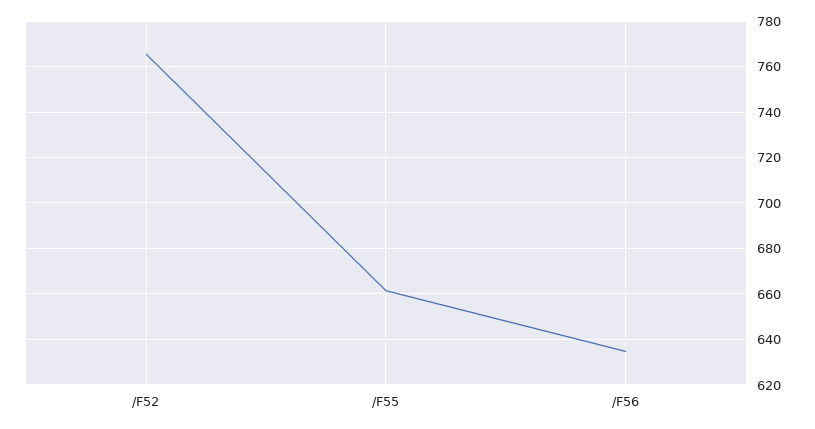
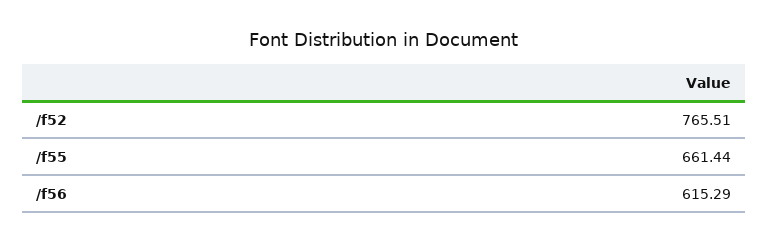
/F56: 635 -> 615.29

